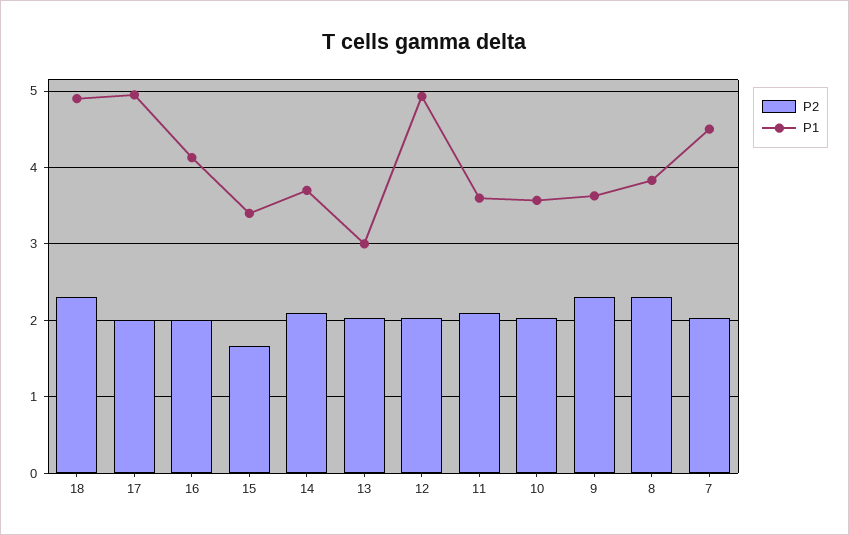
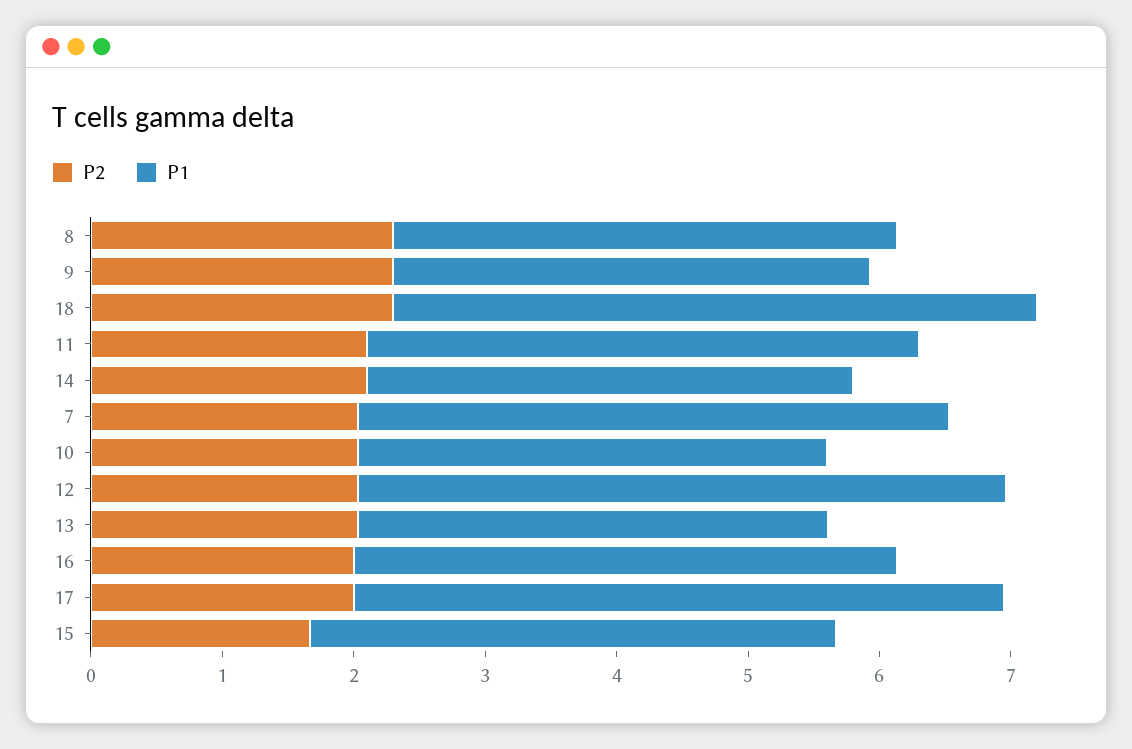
P1, 15: 3.4 -> 4
P1, 13: 3 -> 3.6
P1, 11: 3.6 -> 4.2

